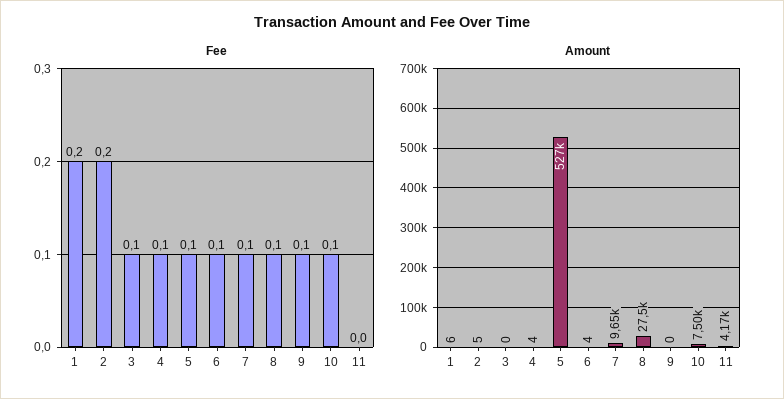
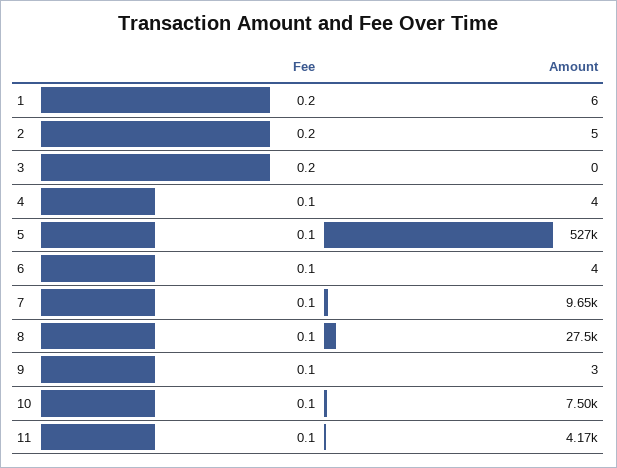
Fee, 3: 0.1 -> 0.2
Fee, 11: 0 -> 0.1
Amount, 9: 0 -> 3

